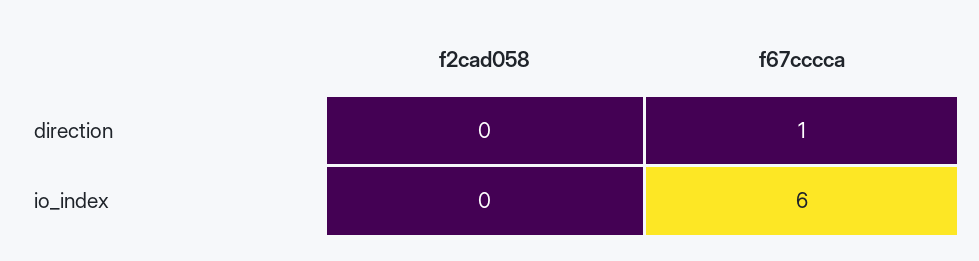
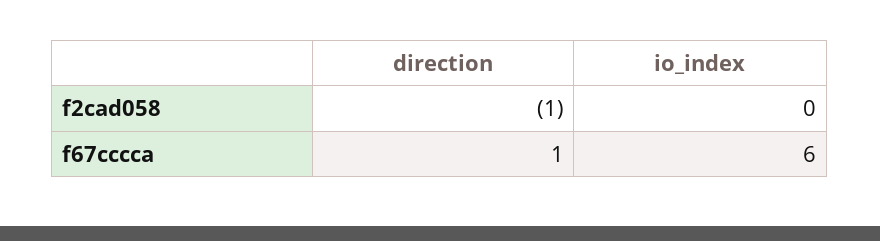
f2cad058, direction: 0 -> -1

